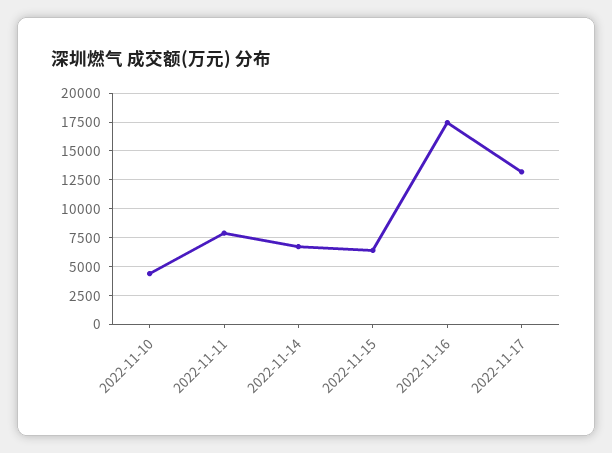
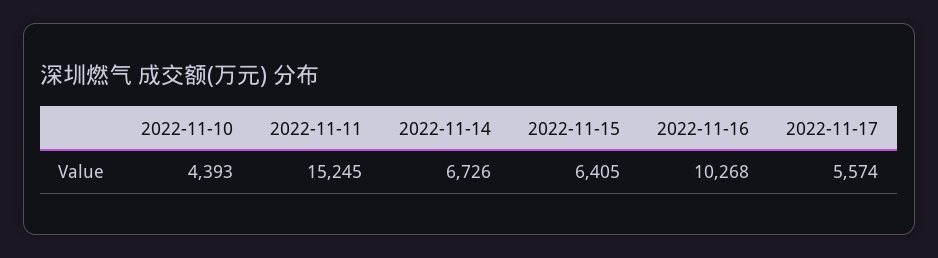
2022-11-11: 7500 -> 15245
2022-11-16: 17500 -> 10268
2022-11-17: 12500 -> 5574

